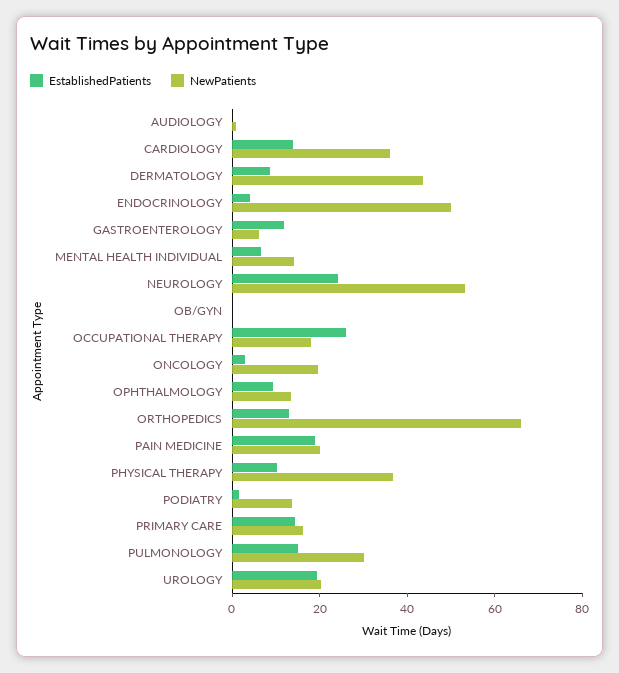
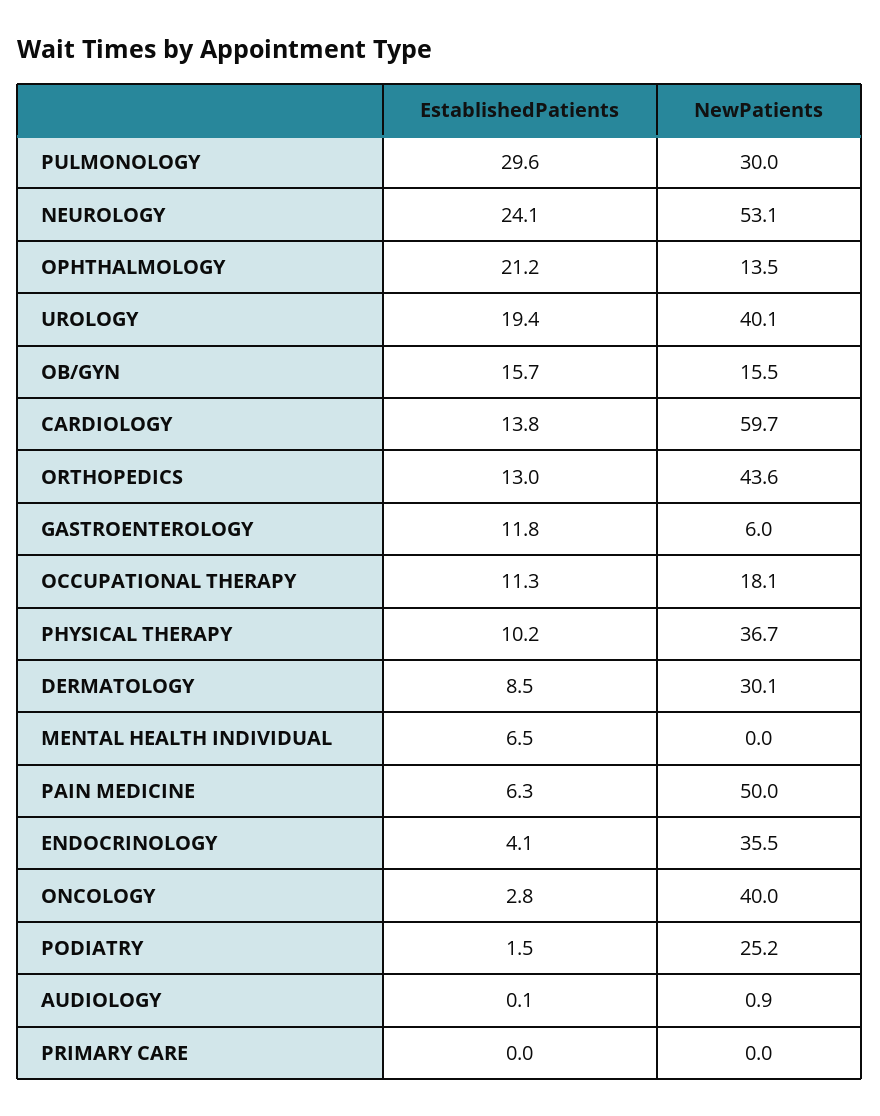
NewPatients, CARDIOLOGY: 35 -> 59.7
NewPatients, DERMATOLOGY: 45 -> 30.1
NewPatients, ENDOCRINOLOGY: 50 -> 35.5
NewPatients, MENTAL HEALTH INDIVIDUAL: 15 -> 0
EstablishedPatients, OB/GYN: 0 -> 15.7
NewPatients, OB/GYN: 0 -> 15.5
EstablishedPatients, OCCUPATIONAL THERAPY: 25 -> 11.3
NewPatients, ONCOLOGY: 20 -> 40
EstablishedPatients, OPHTHALMOLOGY: 10 -> 21.2
NewPatients, ORTHOPEDICS: 65 -> 43.6
EstablishedPatients, PAIN MEDICINE: 20 -> 6.3
NewPatients, PAIN MEDICINE: 20 -> 50
NewPatients, PODIATRY: 15 -> 25.2
EstablishedPatients, PRIMARY CARE: 15 -> 0
NewPatients, PRIMARY CARE: 15 -> 0
EstablishedPatients, PULMONOLOGY: 15 -> 29.6
NewPatients, UROLOGY: 20 -> 40.1

